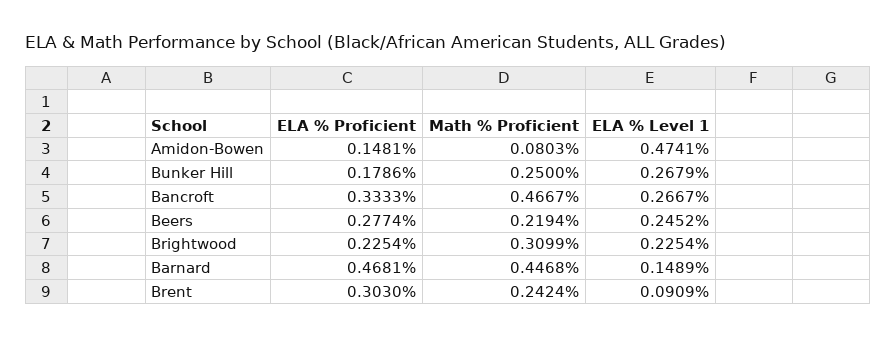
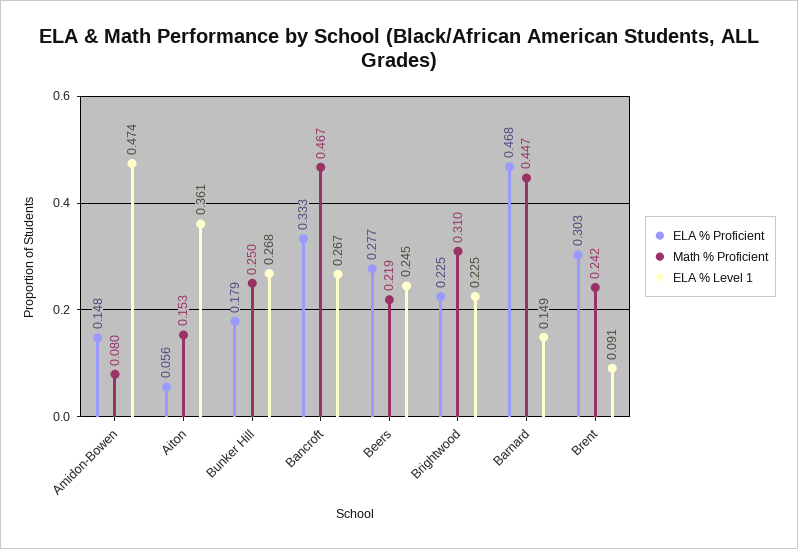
ELA % Proficient, Aiton: none -> 0.056
Math % Proficient, Aiton: none -> 0.153
ELA % Level 1, Aiton: none -> 0.361

